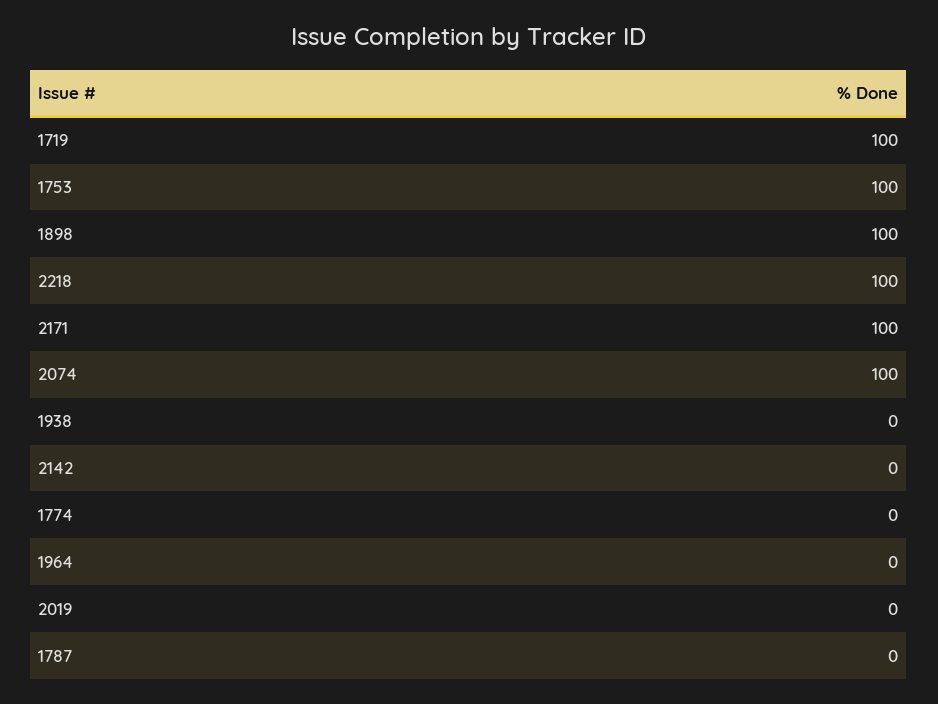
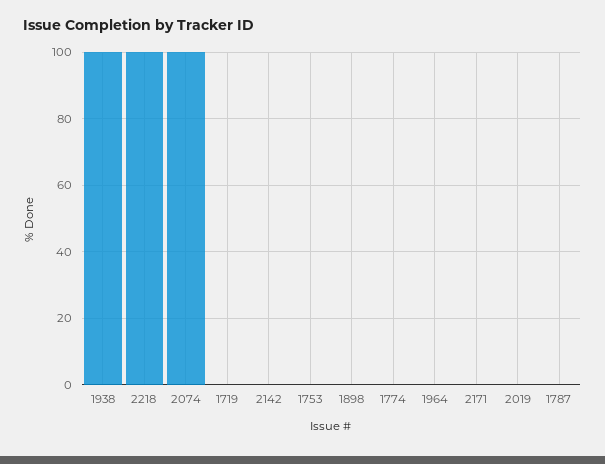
1719: 100 -> 0
1753: 100 -> 0
1898: 100 -> 0
2171: 100 -> 0
1938: 0 -> 100

